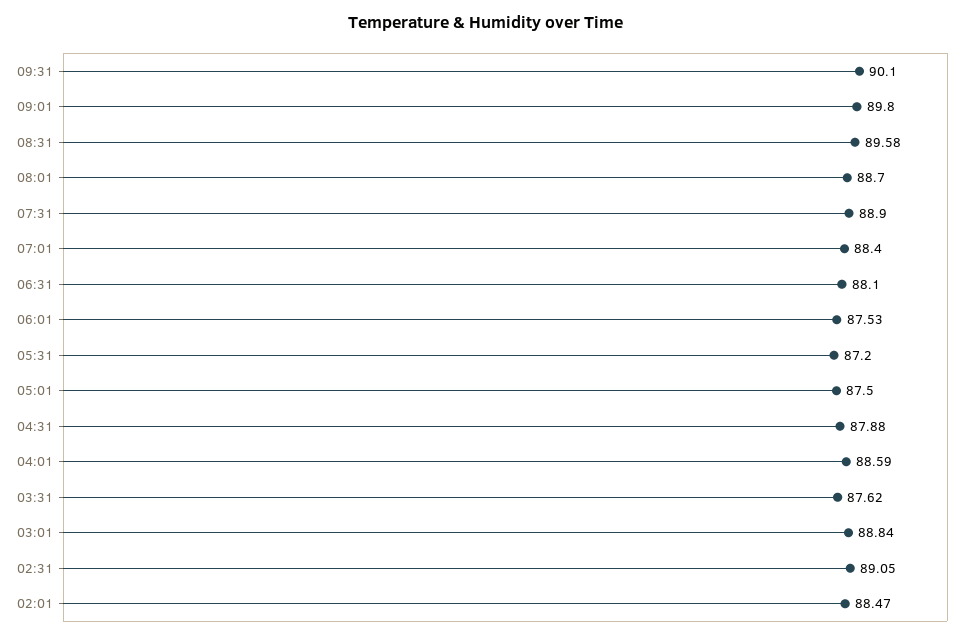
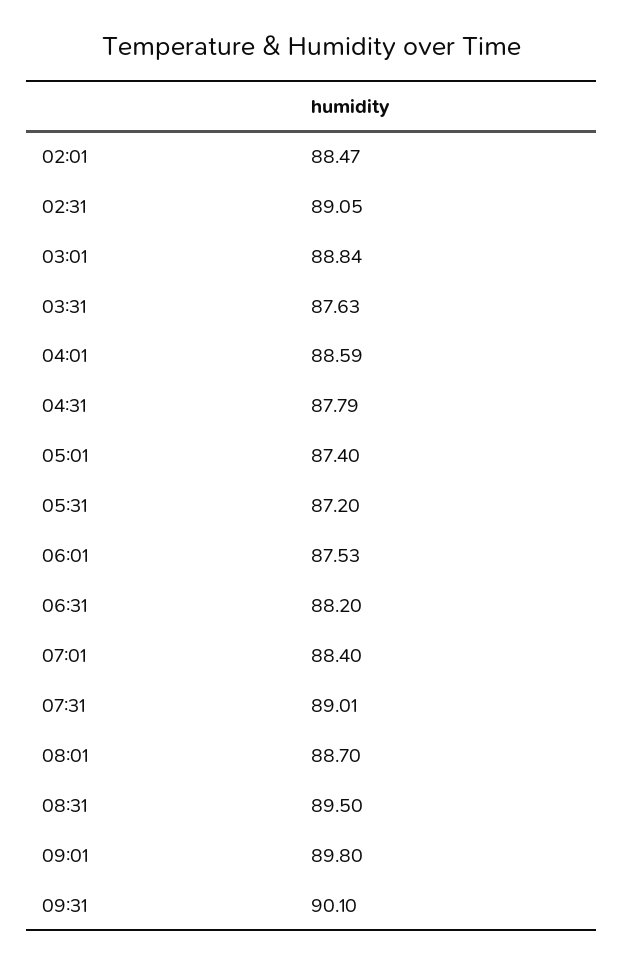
08:31: 89.58 -> 89.5
07:31: 88.9 -> 89.01
06:31: 88.1 -> 88.2
05:01: 87.5 -> 87.4
04:31: 87.88 -> 87.79
03:31: 87.62 -> 87.63

